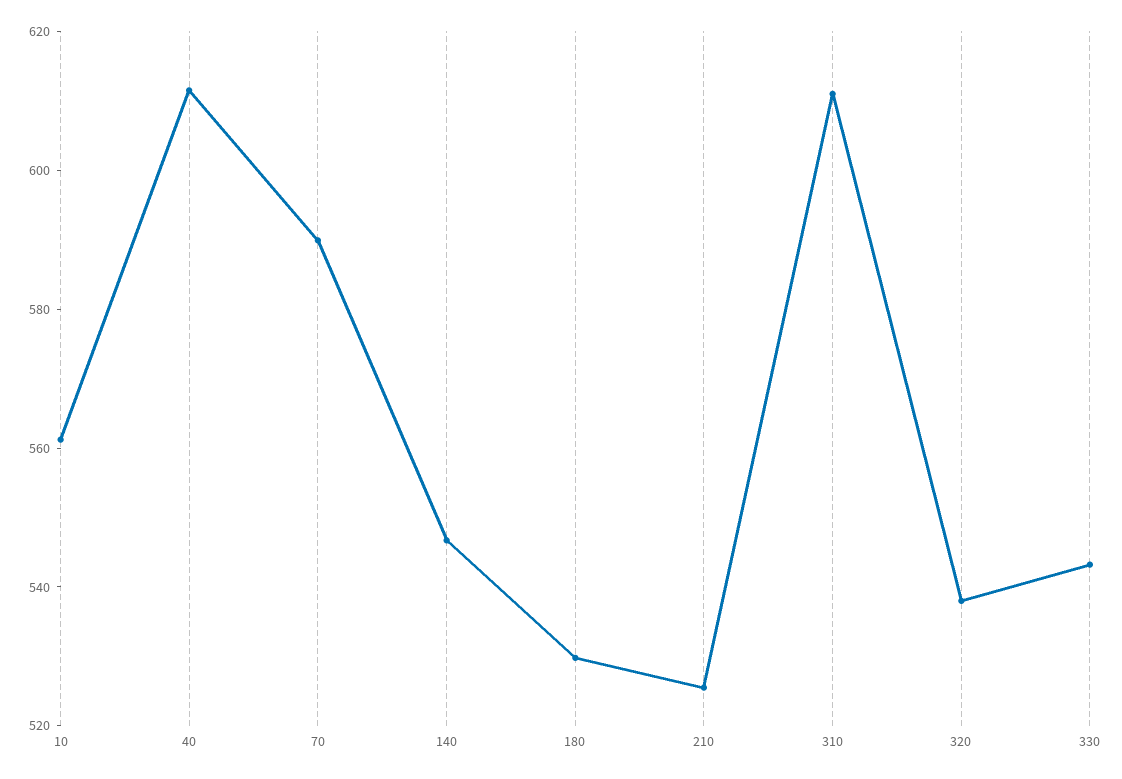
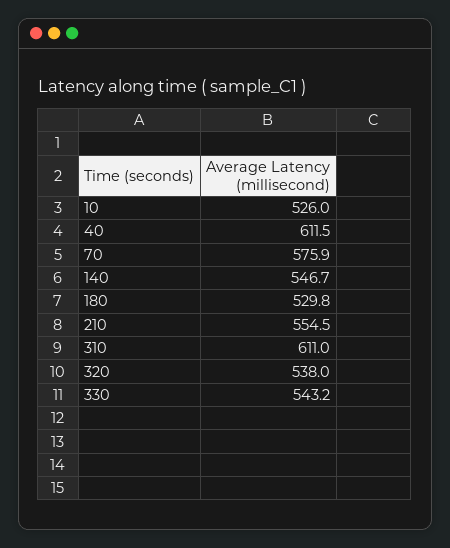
10: 560 -> 526
70: 590 -> 575.9
210: 525 -> 554.5

